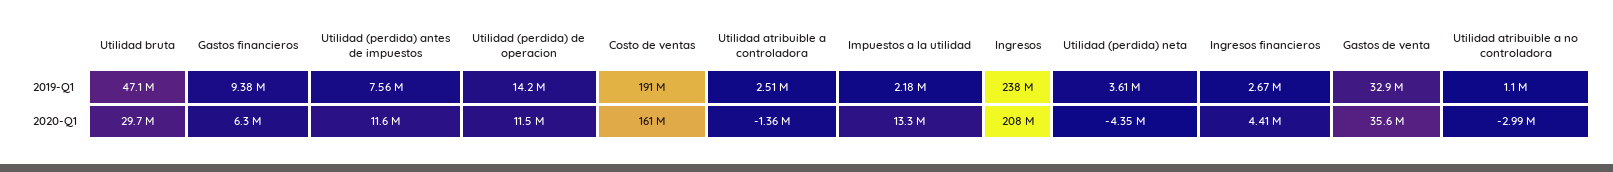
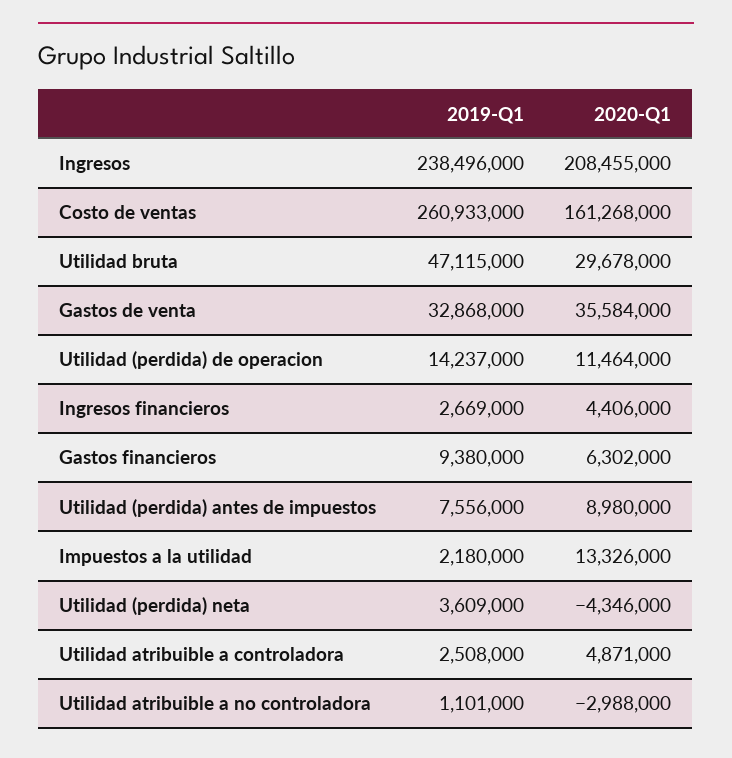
Costo de ventas, 2019-Q1: 191000000 -> 260933000
Utilidad (perdida) antes de impuestos, 2020-Q1: 11600000 -> 8980000
Utilidad atribuible a controladora, 2020-Q1: -1360000 -> 4871000

